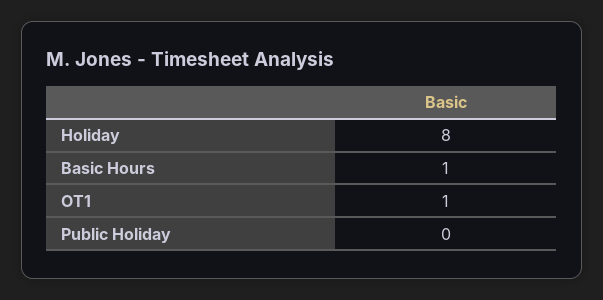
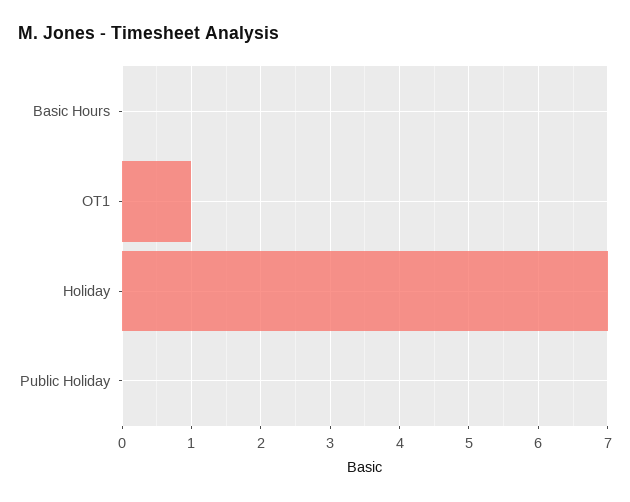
Holiday: 8 -> 7
Basic Hours: 1 -> 0

